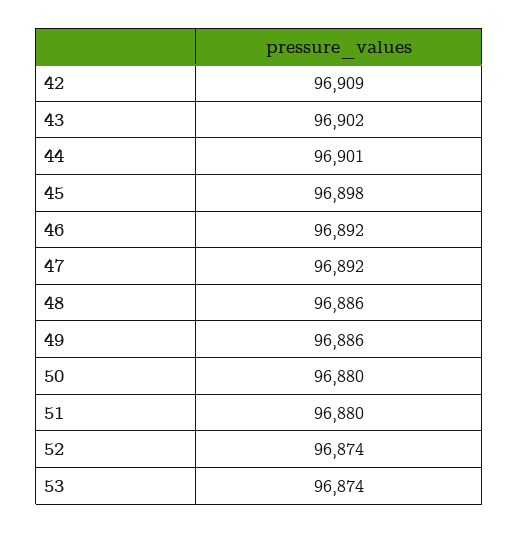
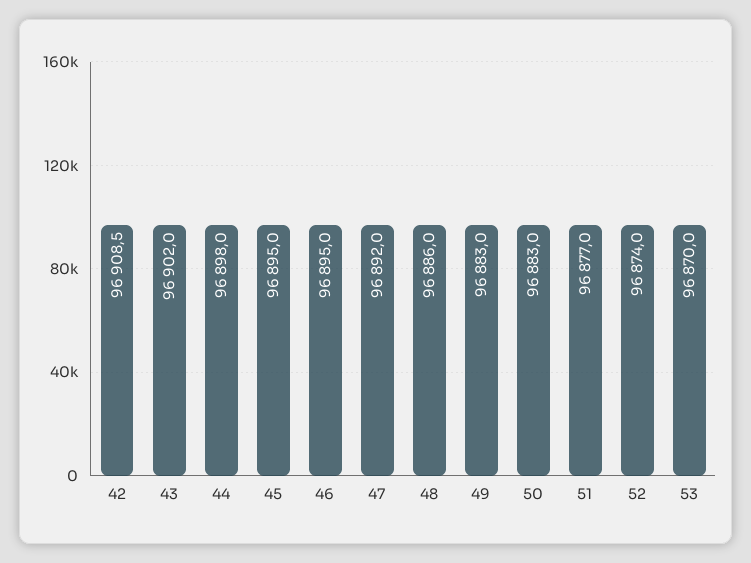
44: 96901 -> 96898
45: 96898 -> 96895
46: 96892 -> 96895
49: 96886 -> 96883
50: 96880 -> 96883
51: 96880 -> 96877
53: 96874 -> 96870

